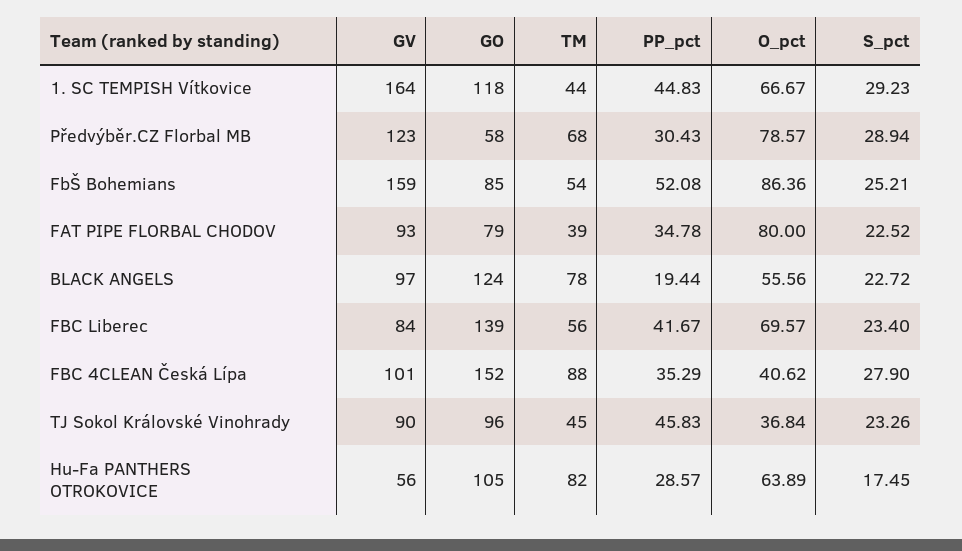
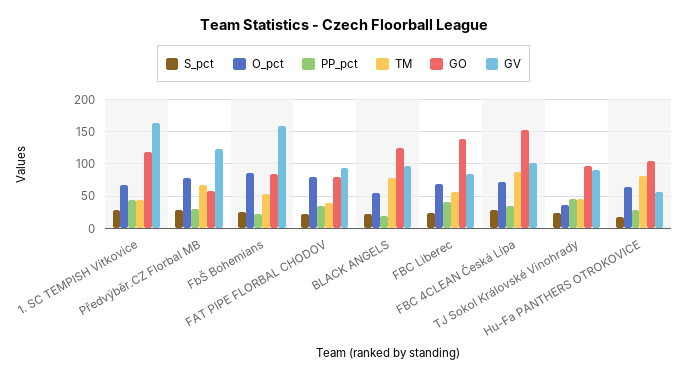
PP_pct, FbŠ Bohemians: 52.08 -> 20
O_pct, FBC 4CLEAN Česká Lípa: 40.62 -> 70

